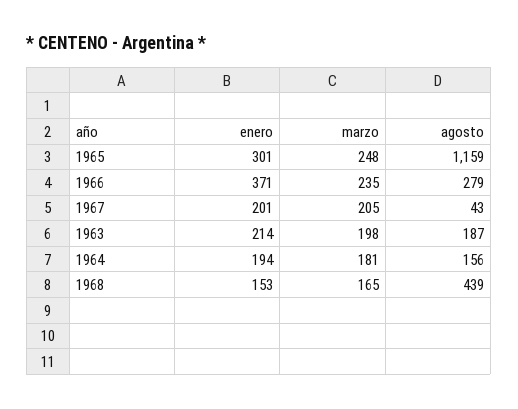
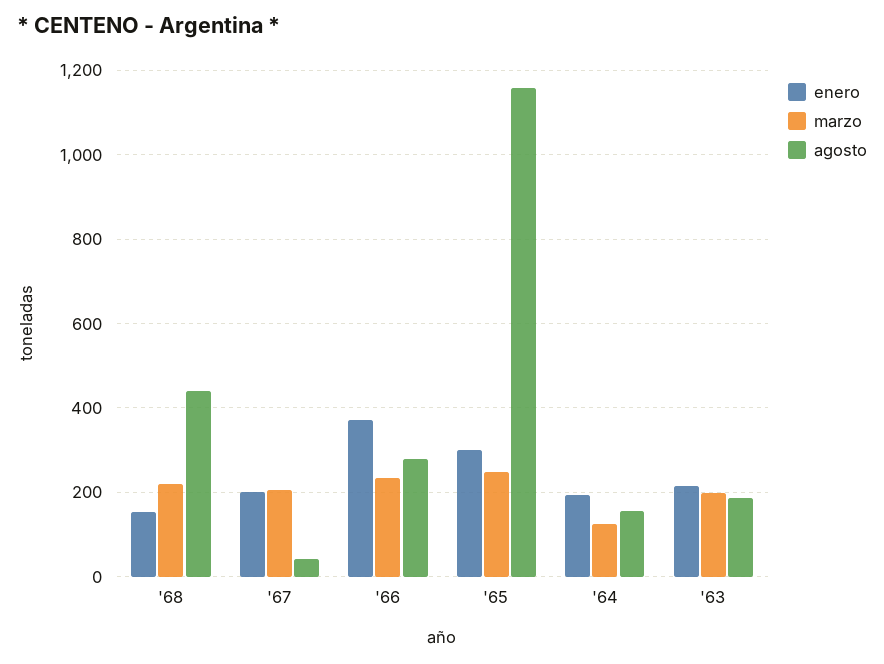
marzo, 1964: 181 -> 120
marzo, 1968: 165 -> 220

